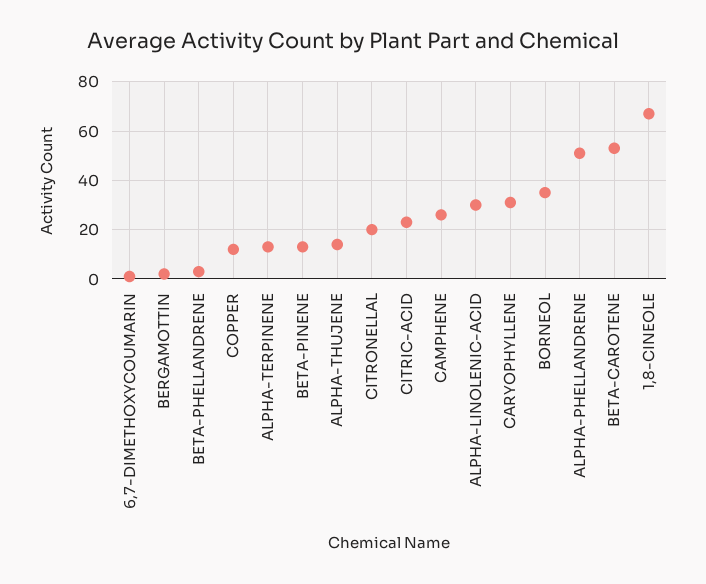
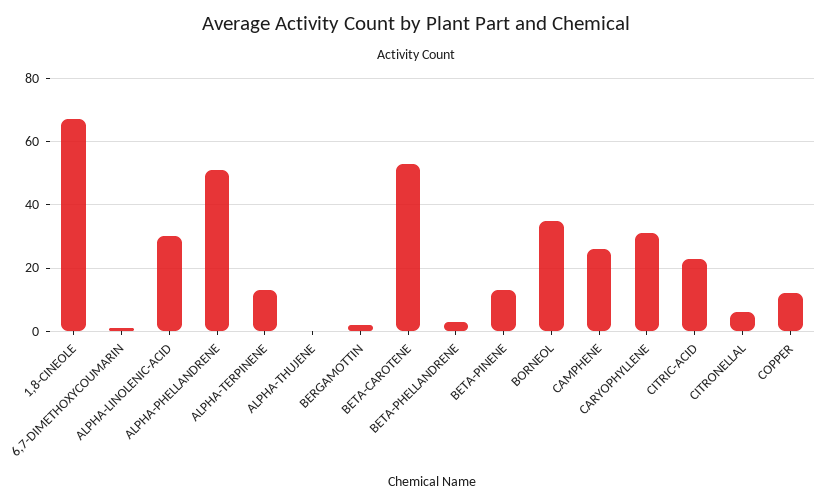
ALPHA-THUJENE: 15 -> 0
CITRONELLAL: 20 -> 5

